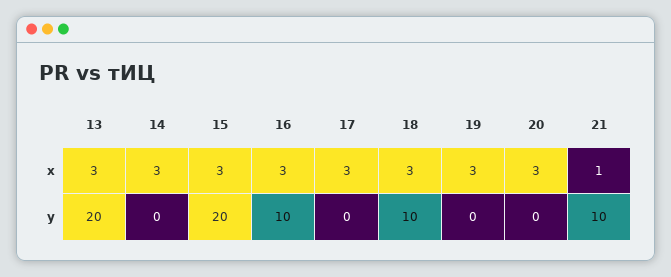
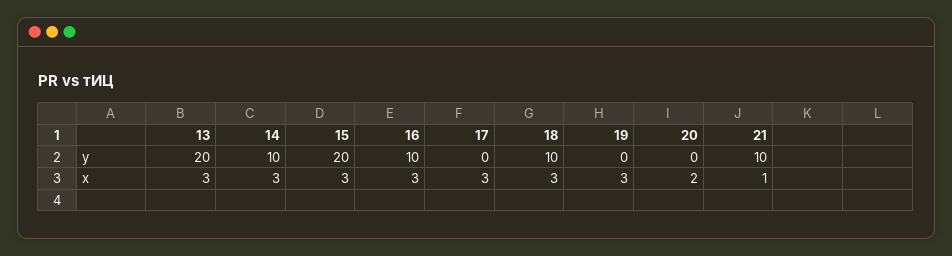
20, x: 3 -> 2
14, y: 0 -> 10

